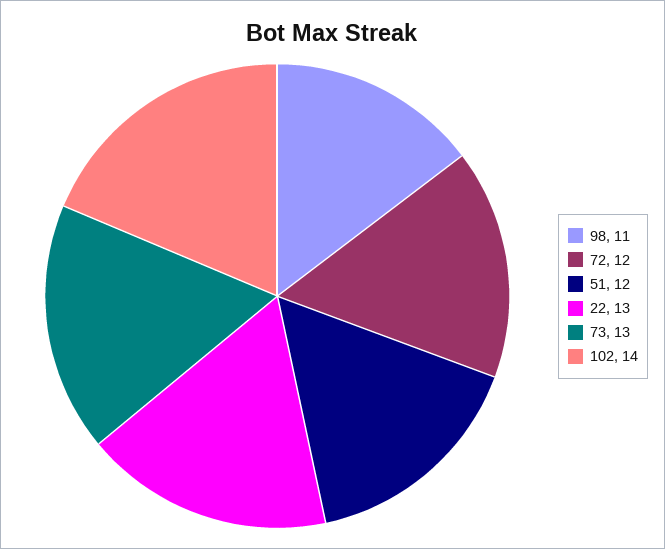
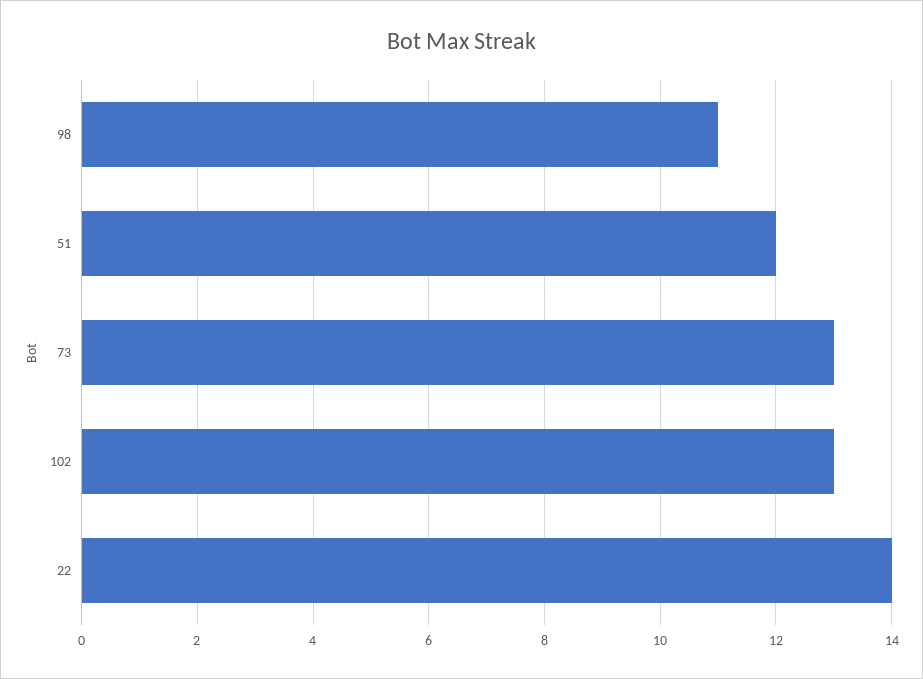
72: 12 -> none
22: 13 -> 14
102: 14 -> 13

